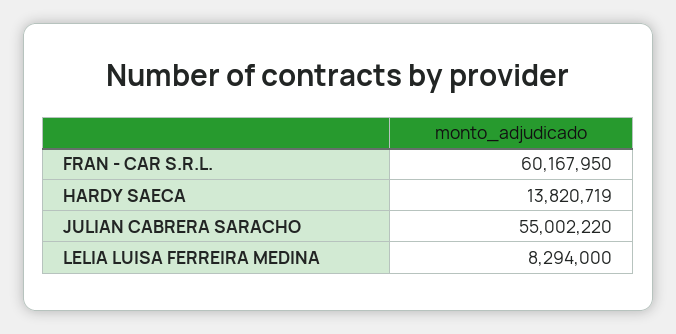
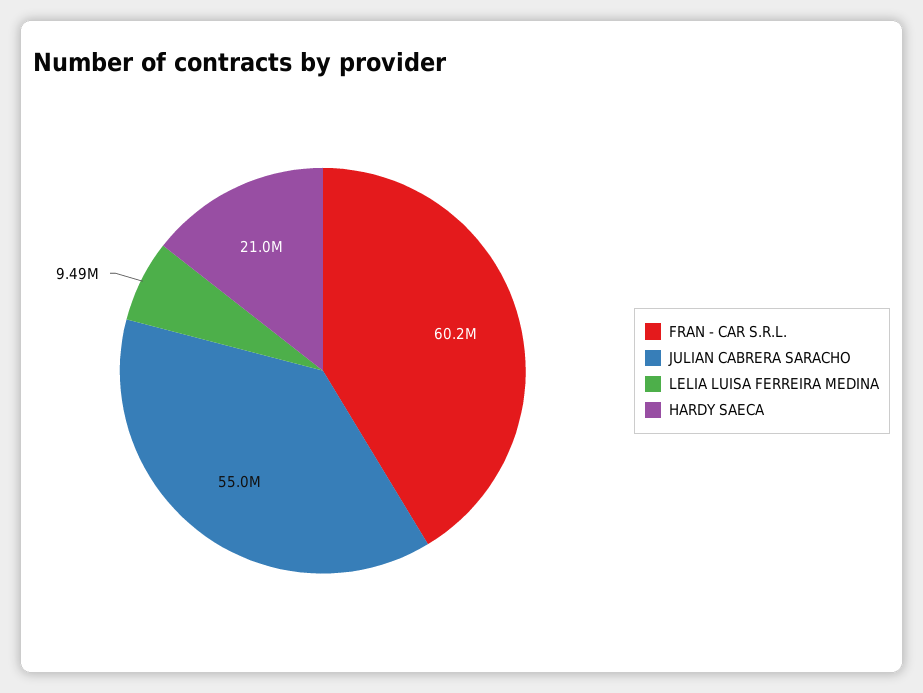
HARDY SAECA: 13820719 -> 21000000
LELIA LUISA FERREIRA MEDINA: 8294000 -> 9490000

